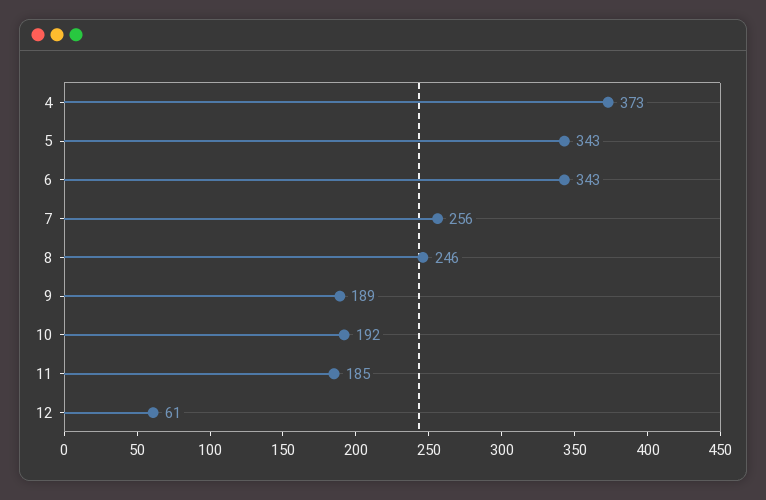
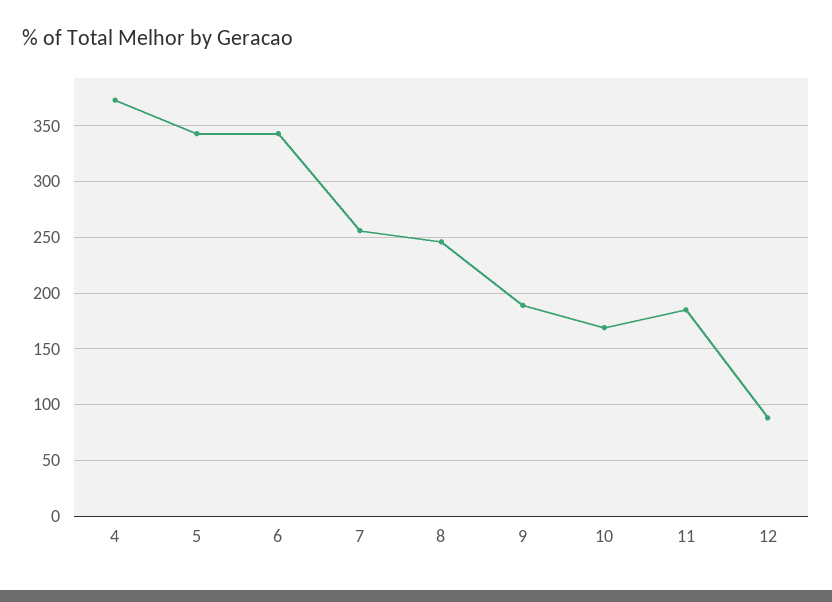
10: 192 -> 170
12: 61 -> 90

